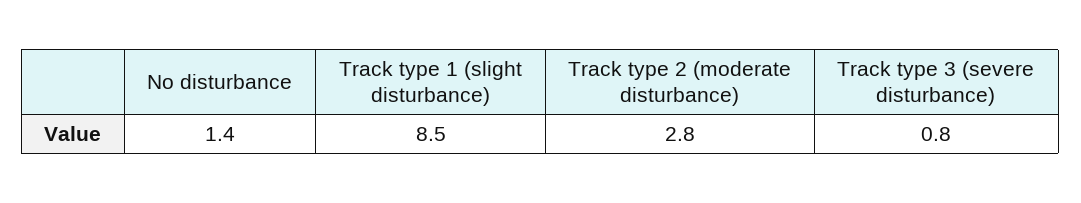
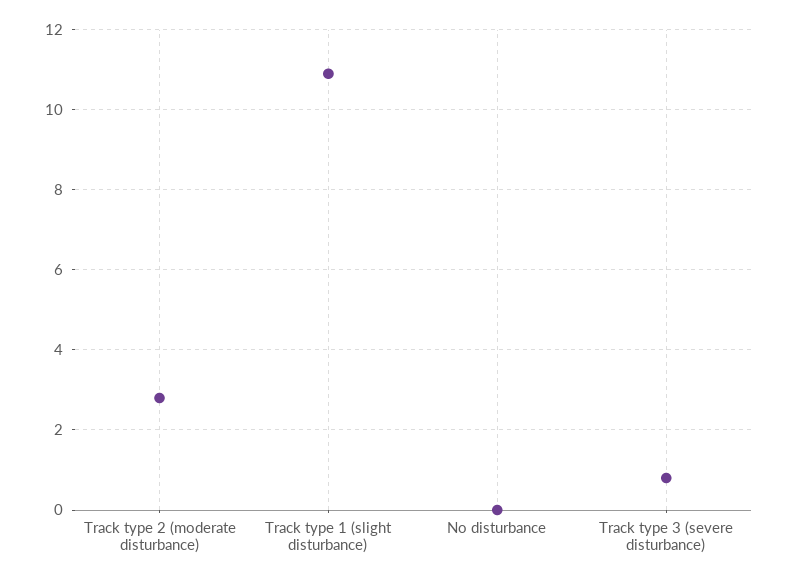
No disturbance: 1.4 -> 0
Track type 1 (slight disturbance): 8.5 -> 11

